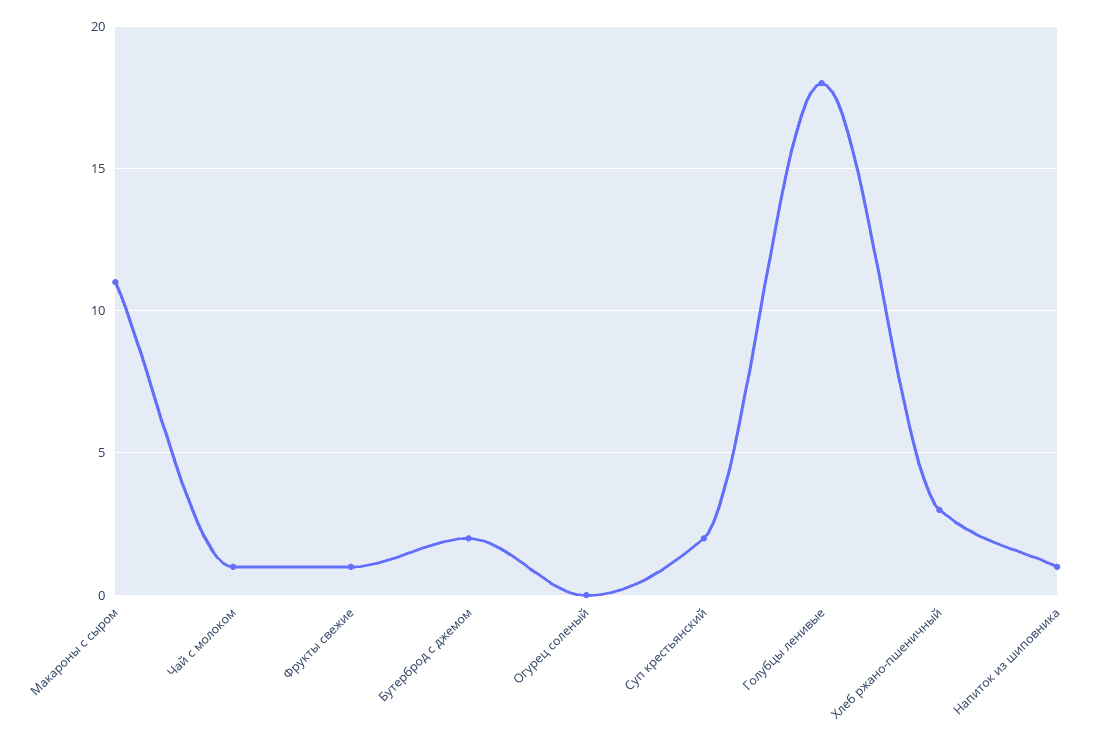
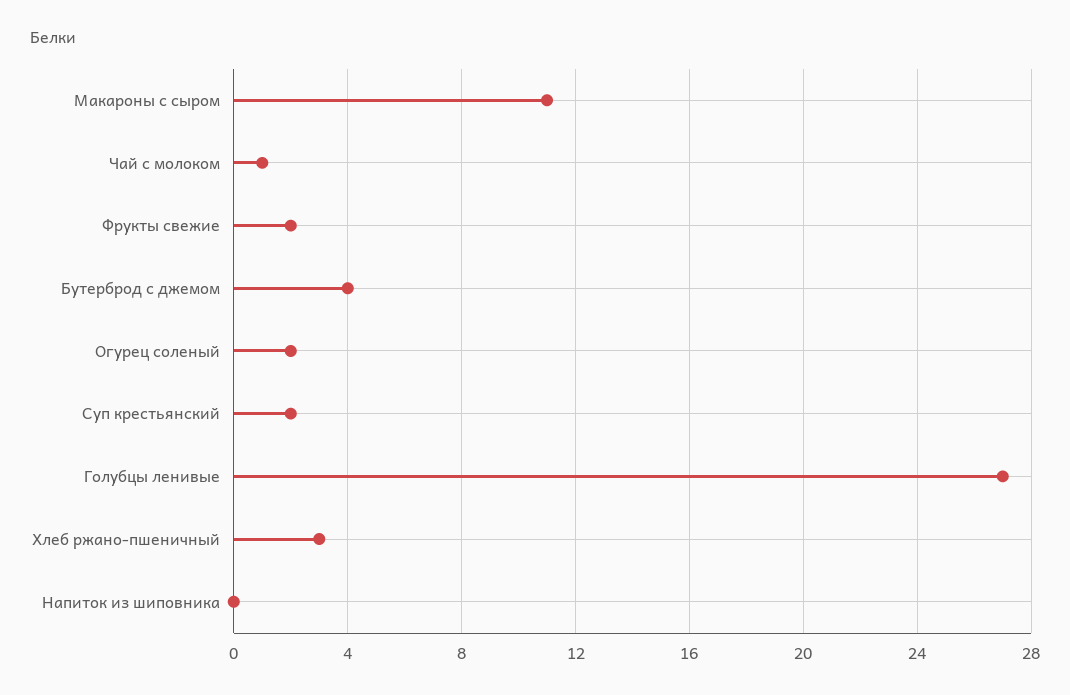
Фрукты свежие: 1 -> 2
Бутерброд с джемом: 2 -> 4
Огурец соленый: 0 -> 2
Голубцы ленивые: 18 -> 27
Напиток из шиповника: 1 -> 0

